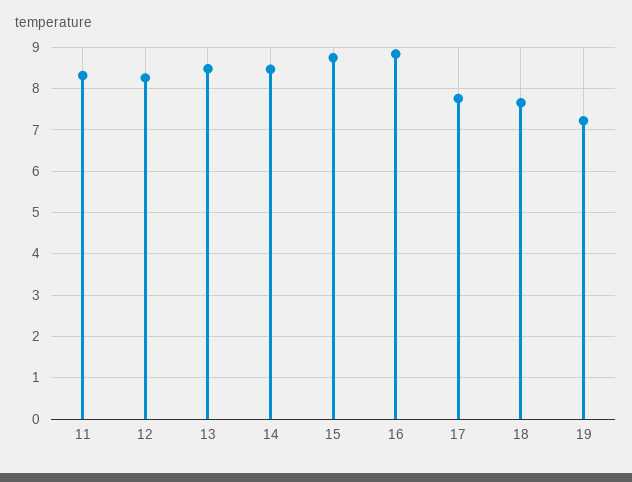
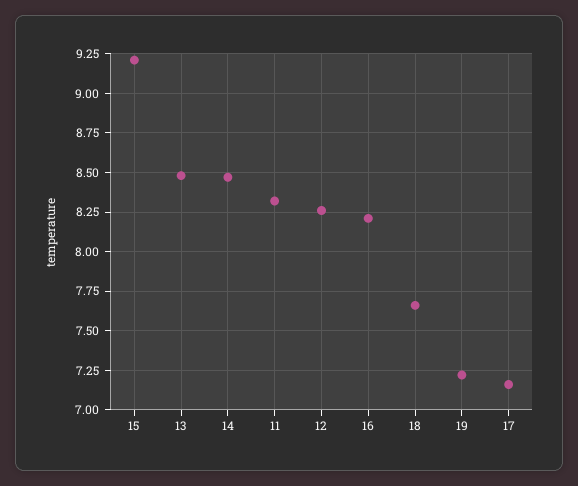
15: 8.8 -> 9.2
16: 8.8 -> 8.2
17: 7.8 -> 7.15

